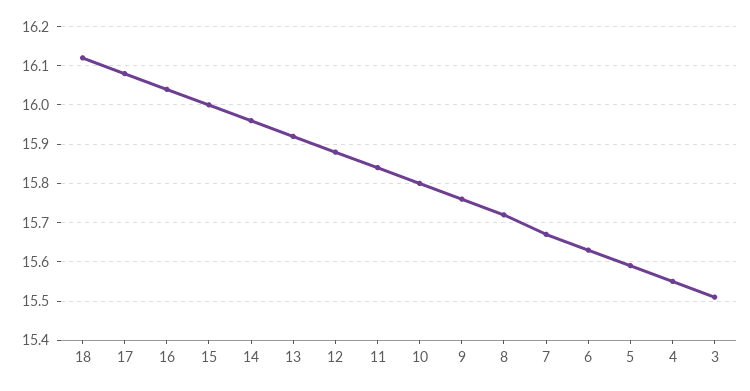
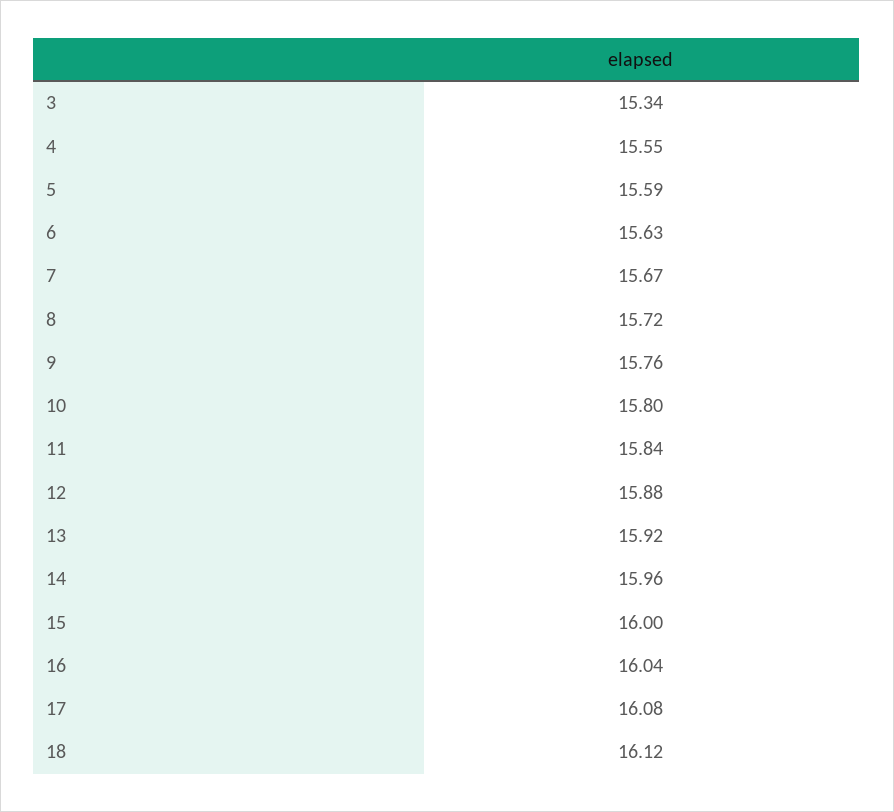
3: 15.5 -> 15.34

